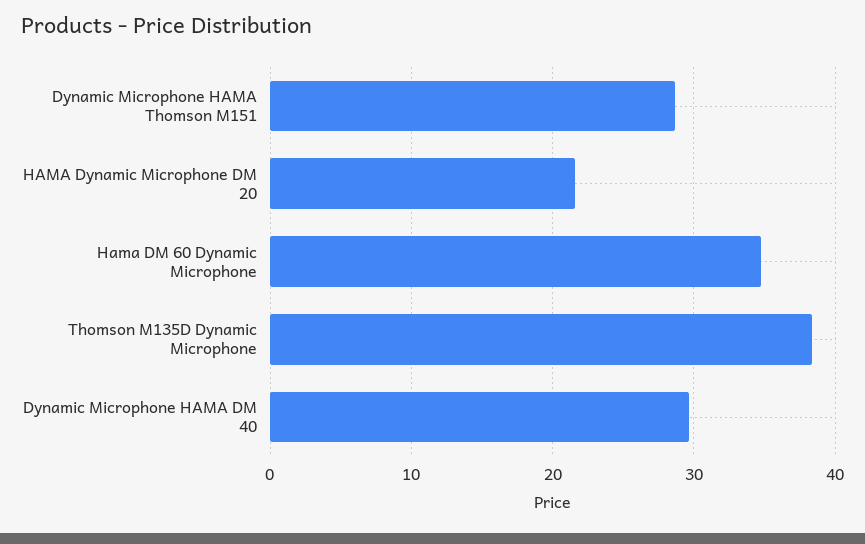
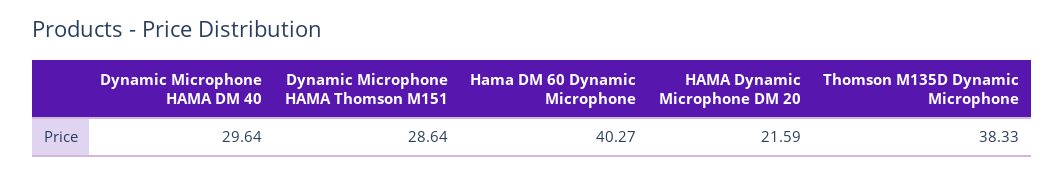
Hama DM 60 Dynamic Microphone: 35 -> 40.27

